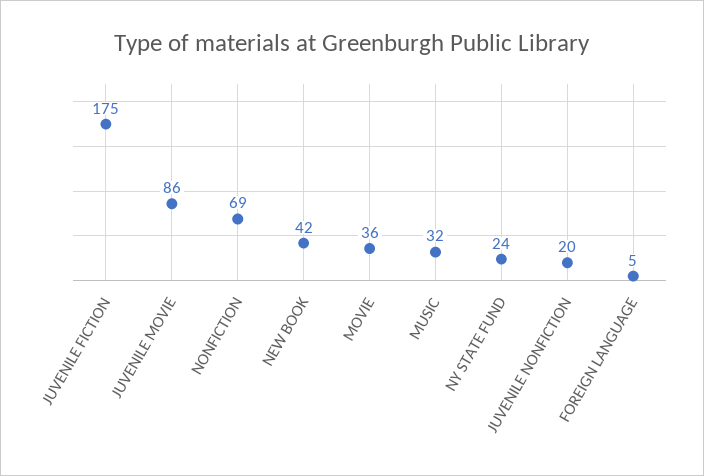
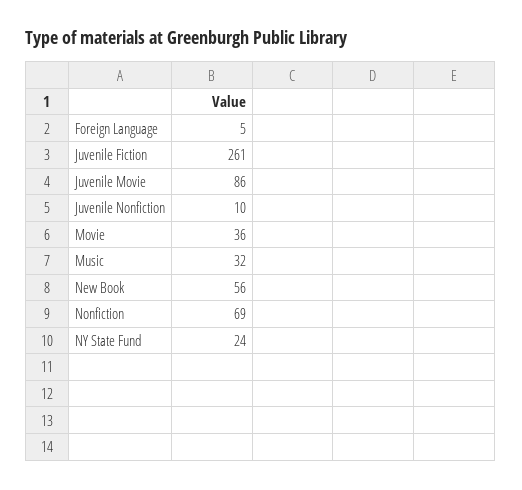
JUVENILE FICTION: 175 -> 261
NEW BOOK: 42 -> 56
JUVENILE NONFICTION: 20 -> 10

